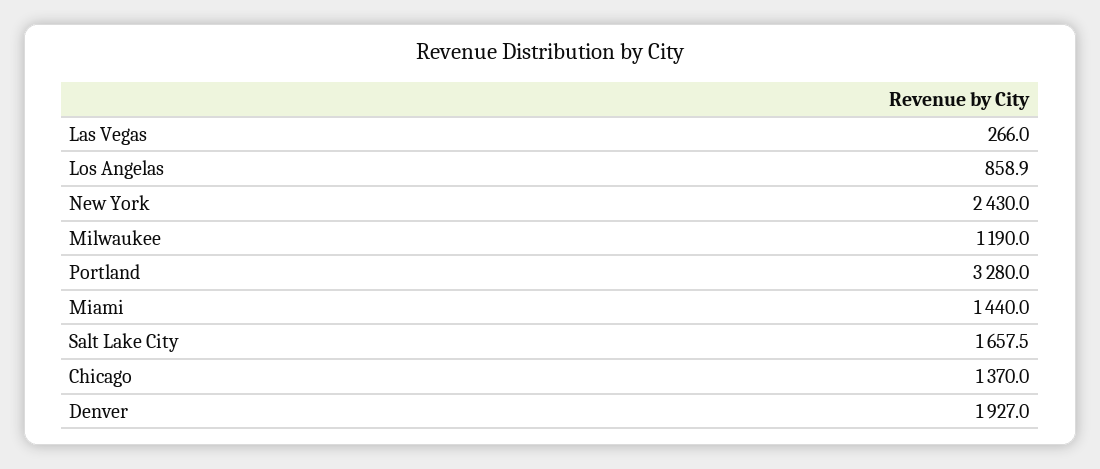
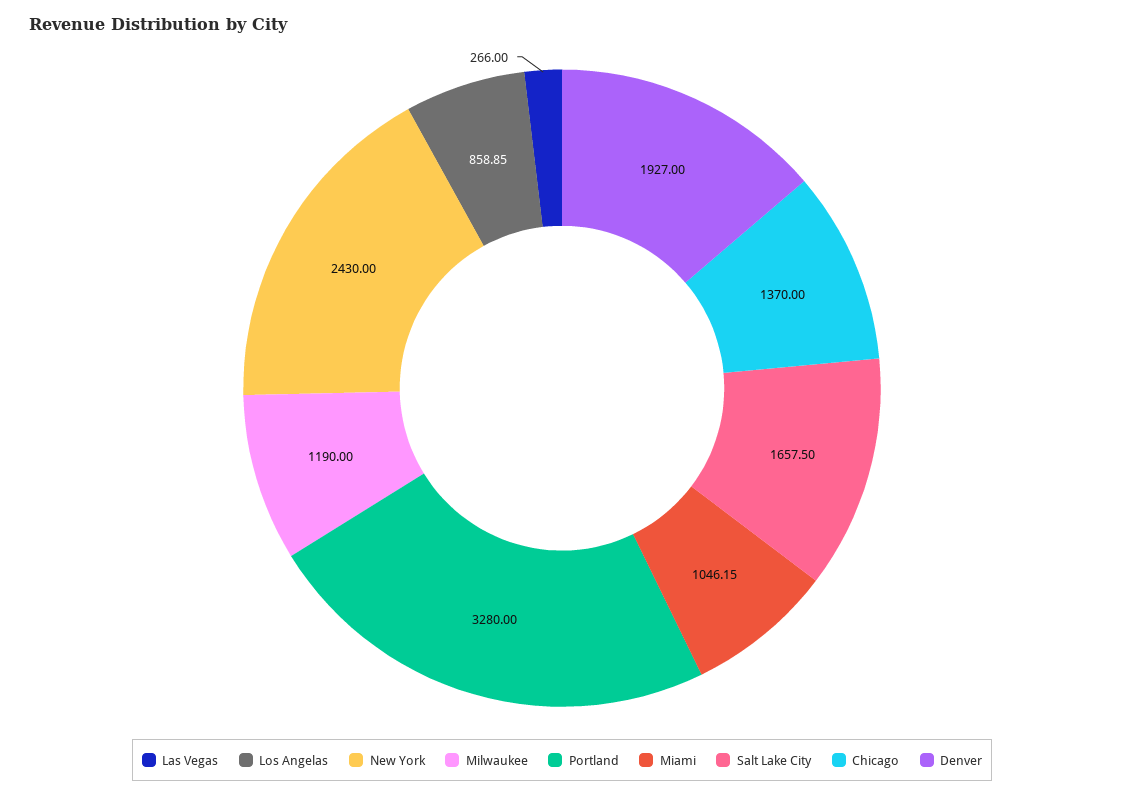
Miami: 1440 -> 1046.15

